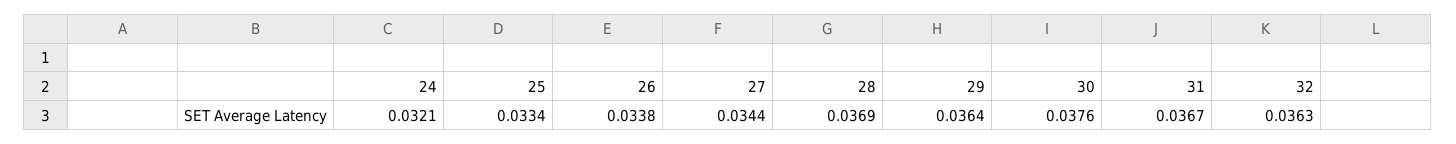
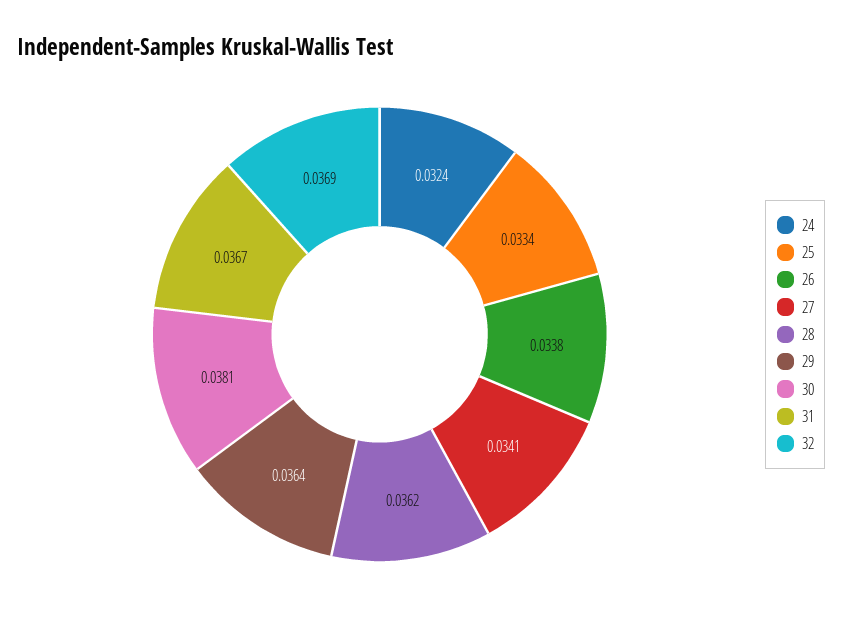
24: 0.0321 -> 0.0324
27: 0.0344 -> 0.0341
28: 0.0369 -> 0.0362
30: 0.0376 -> 0.0381
32: 0.0363 -> 0.0369

